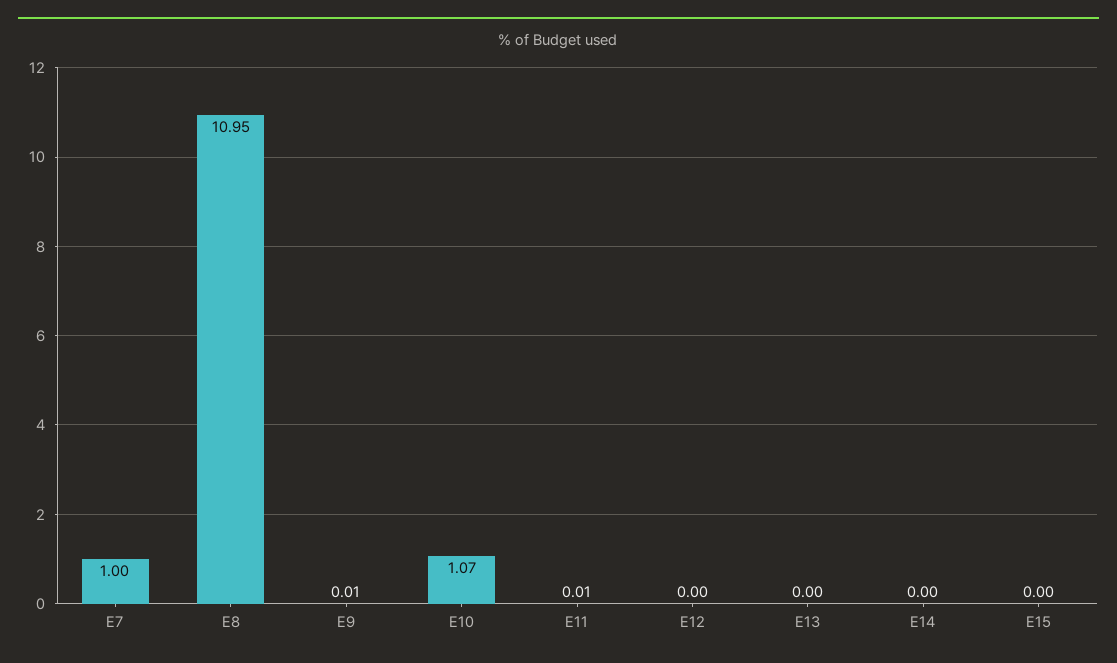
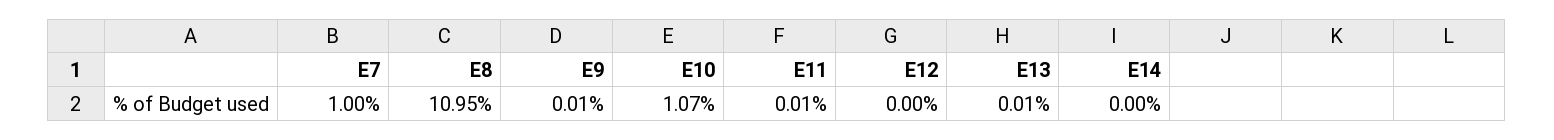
E13: 0 -> 0.01
E15: 0 -> none

